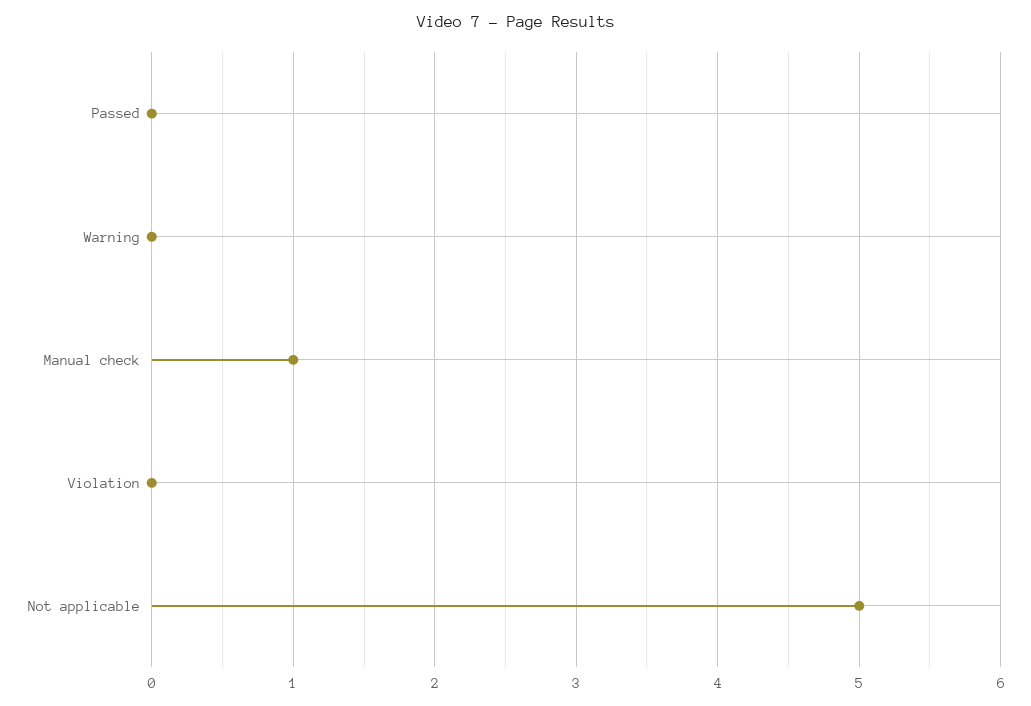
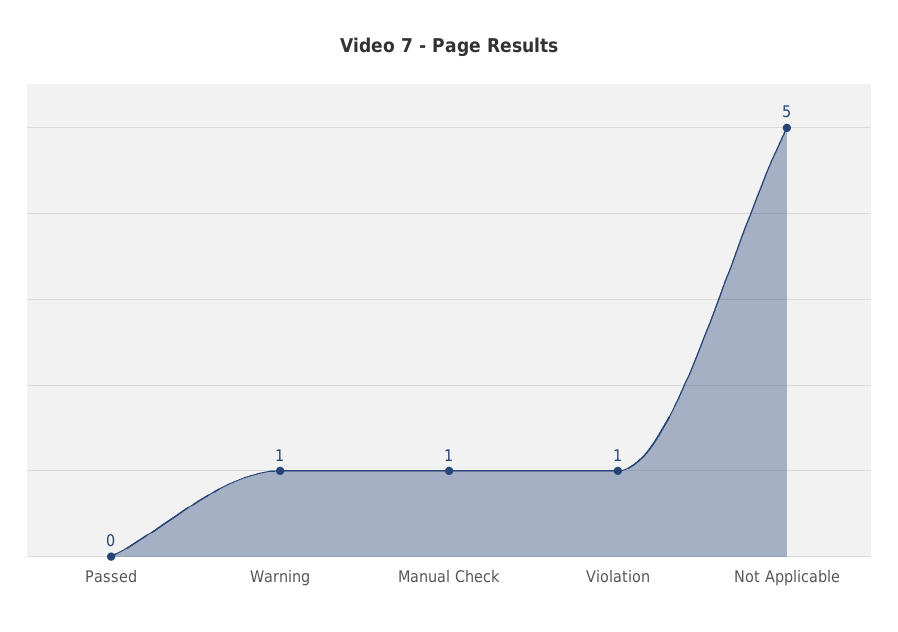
Warning: 0 -> 1
Violation: 0 -> 1

